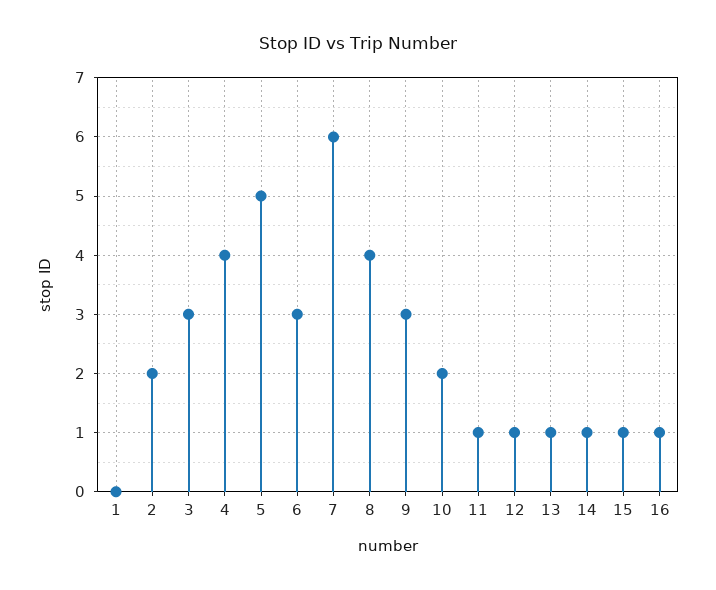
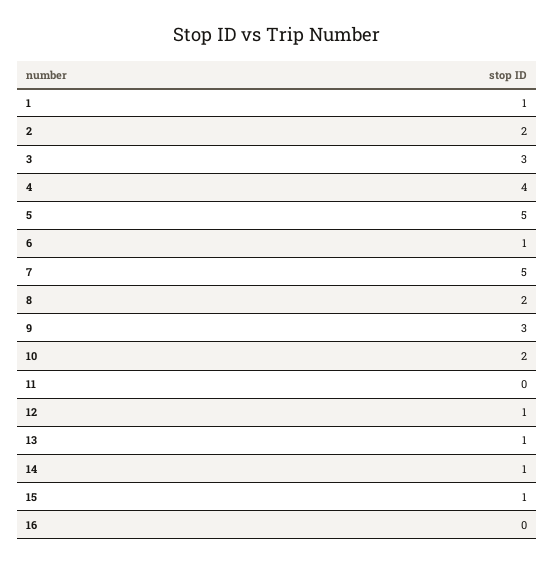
1: 0 -> 1
6: 3 -> 1
7: 6 -> 5
8: 4 -> 2
11: 1 -> 0
16: 1 -> 0

